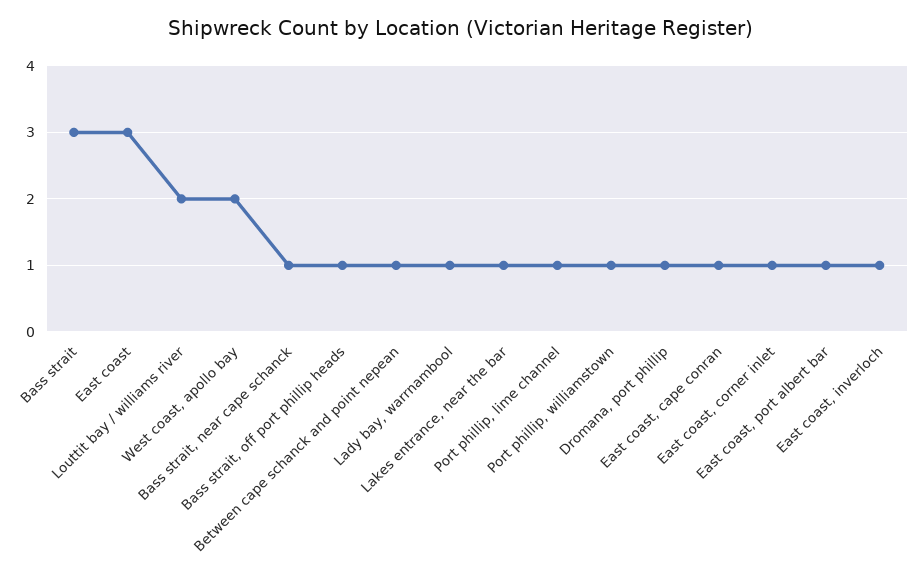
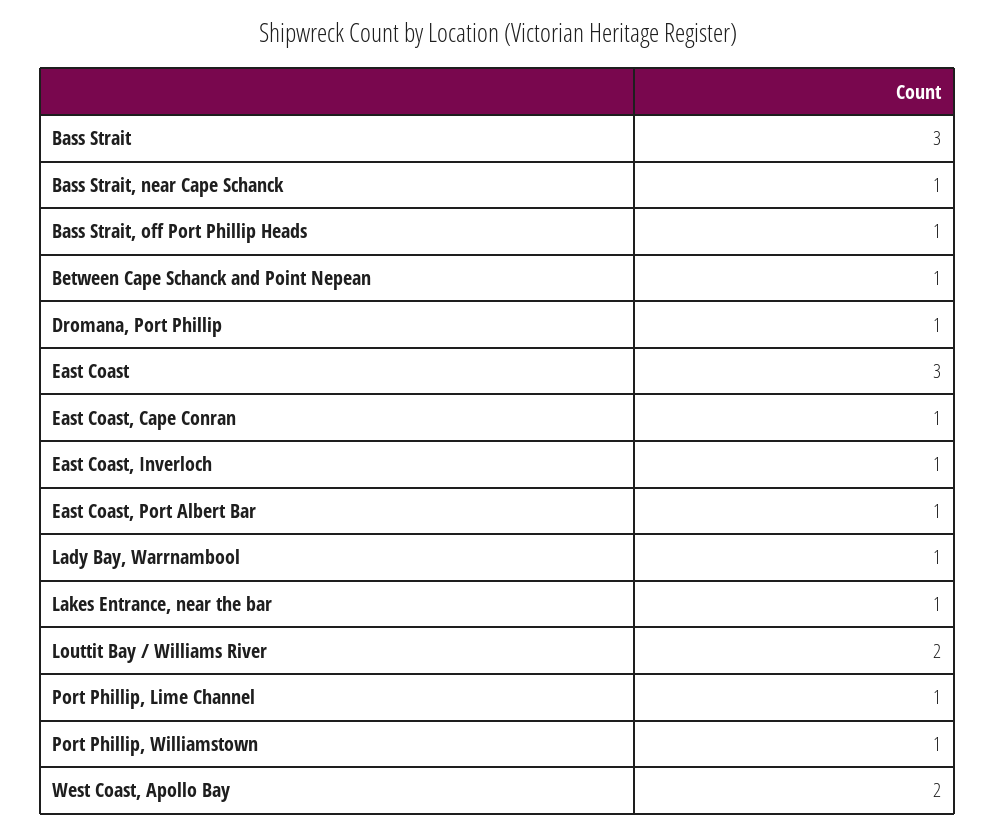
East coast, corner inlet: 1 -> none

